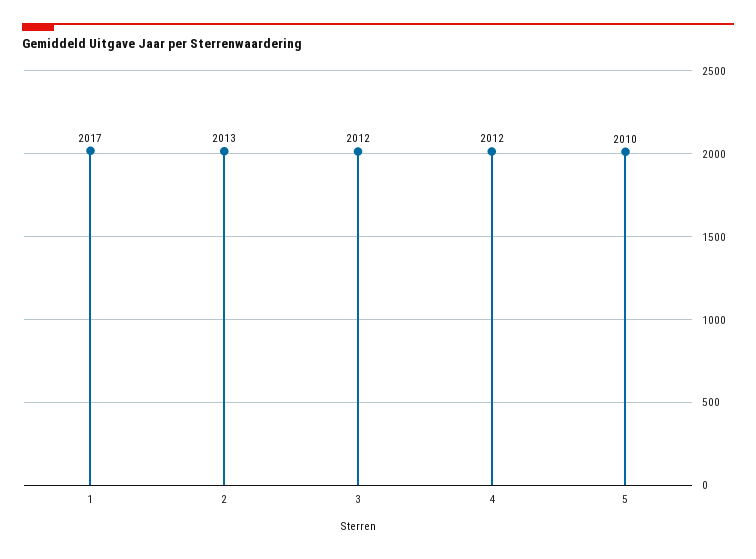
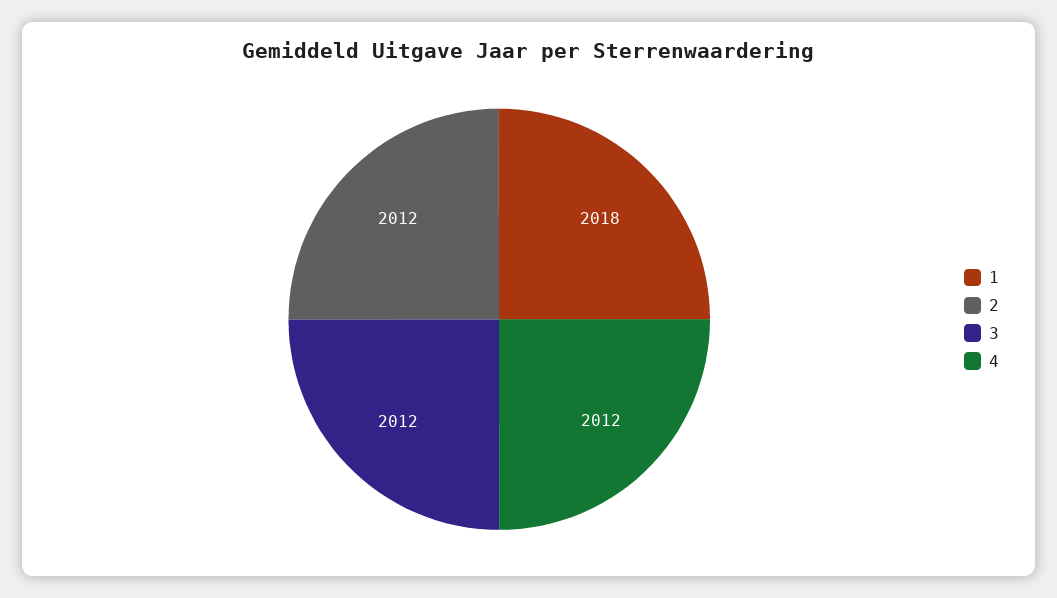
1: 2017 -> 2018
2: 2013 -> 2012
5: 2010 -> none

